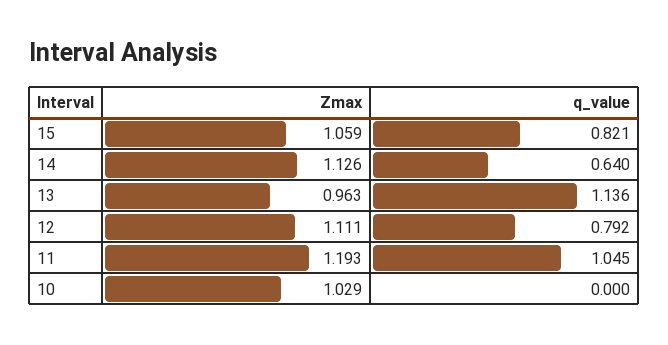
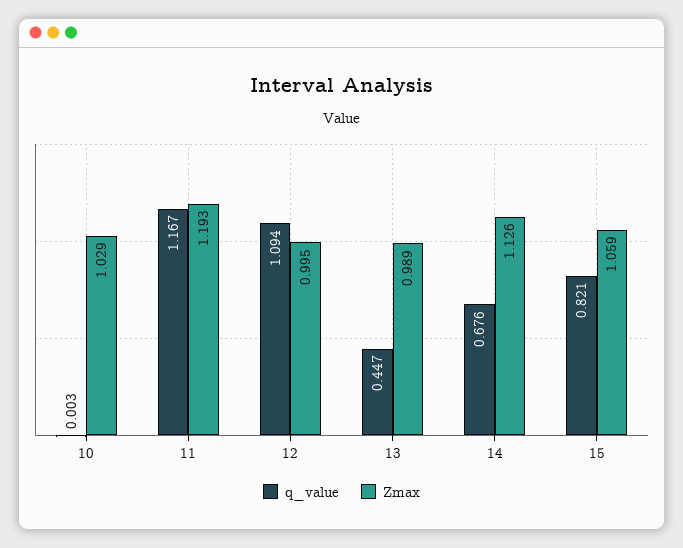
q_value, 14: 0.64 -> 0.676
Zmax, 13: 0.963 -> 0.989
q_value, 13: 1.136 -> 0.447
Zmax, 12: 1.111 -> 0.995
q_value, 12: 0.792 -> 1.094
q_value, 11: 1.045 -> 1.167
q_value, 10: 0 -> 0.003

